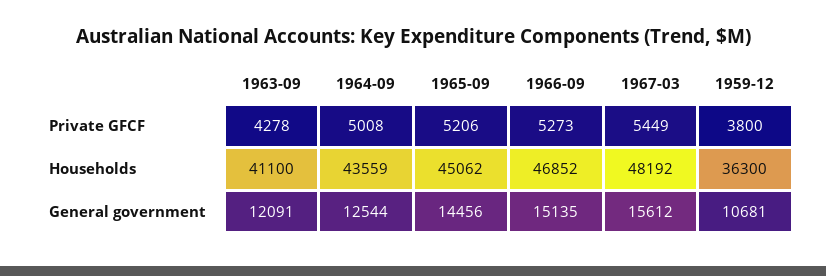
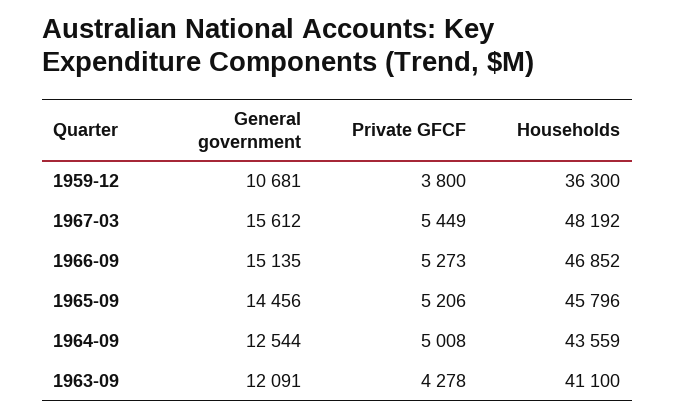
1965-09, Households: 45062 -> 45796

